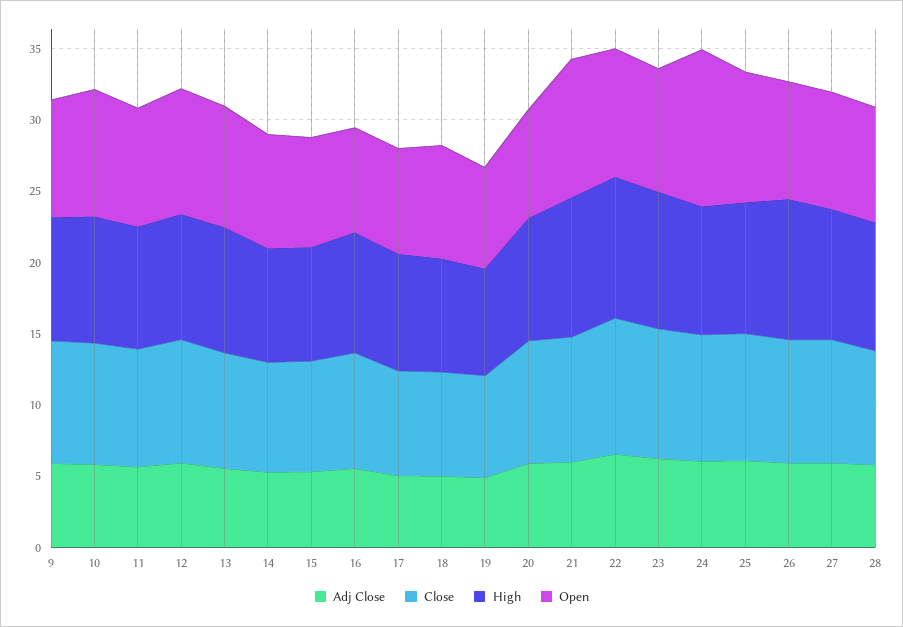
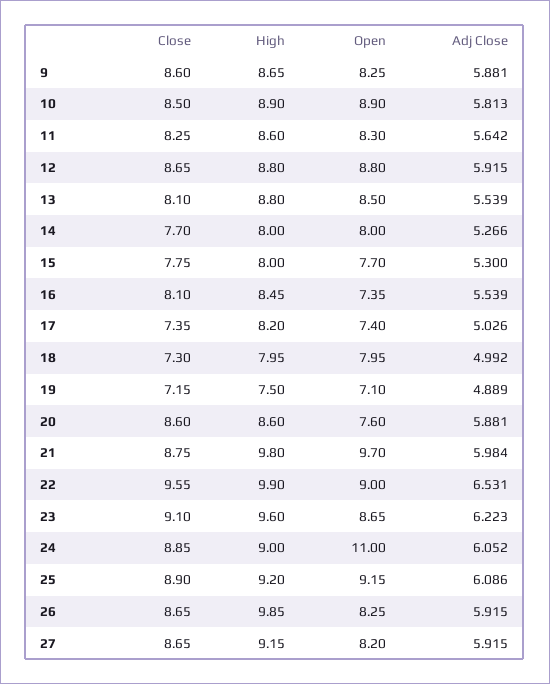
Adj Close, 28: 6 -> none
Close, 28: 8 -> none
High, 28: 9 -> none
Open, 28: 8 -> none

